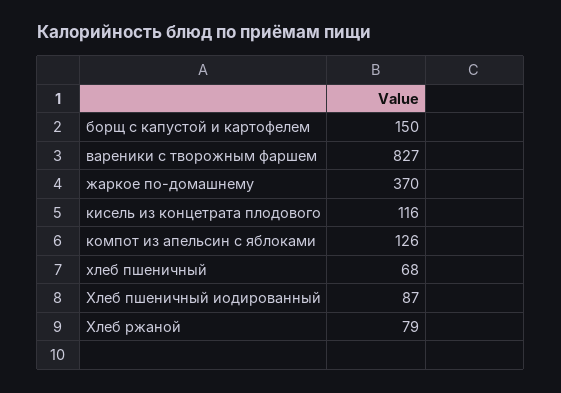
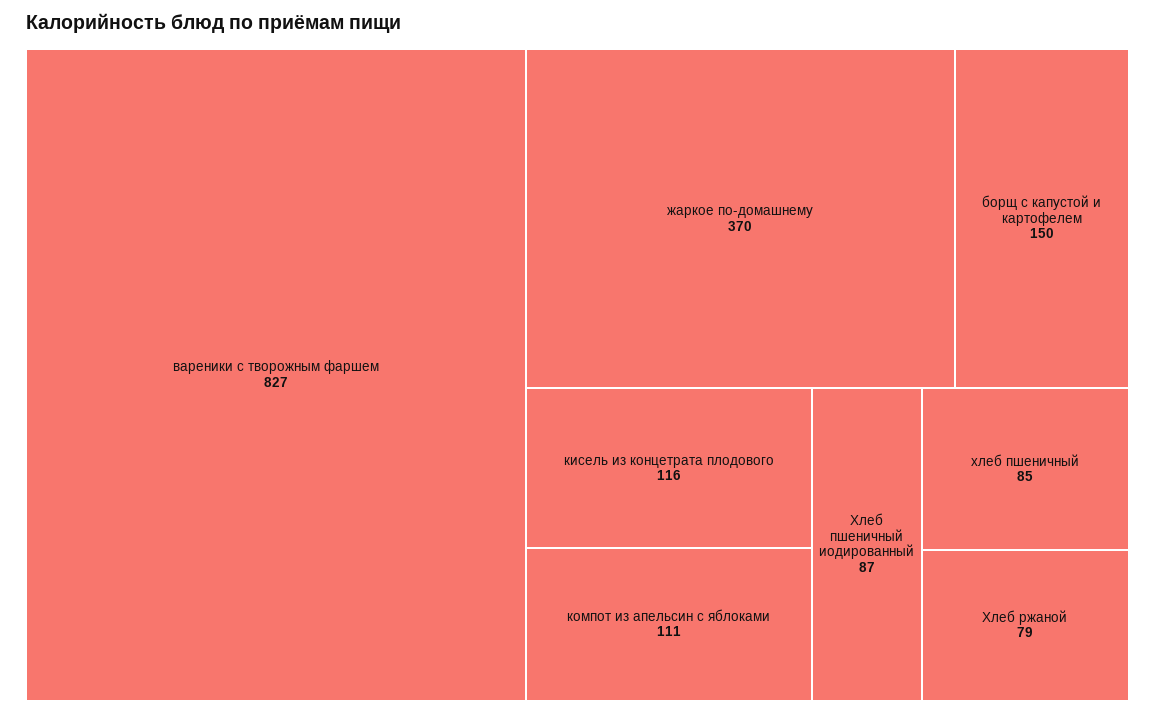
компот из апельсин с яблоками: 126 -> 111
хлеб пшеничный: 68 -> 85

